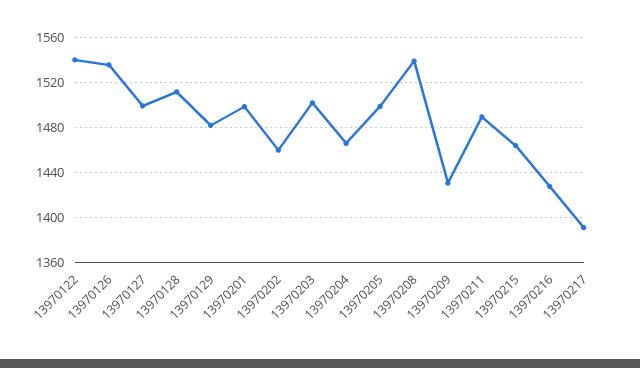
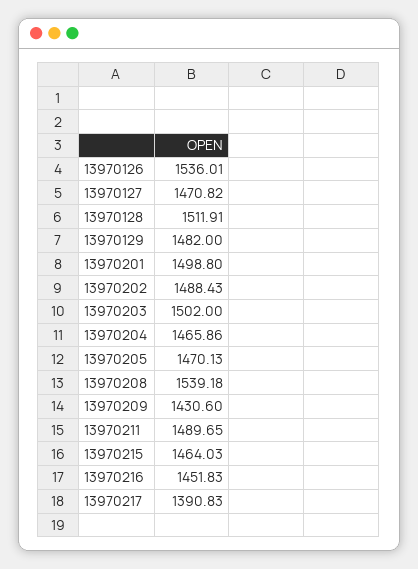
13970122: 1540 -> none
13970127: 1500 -> 1470.82
13970202: 1460 -> 1488.43
13970205: 1500 -> 1470.13
13970216: 1430 -> 1451.83

